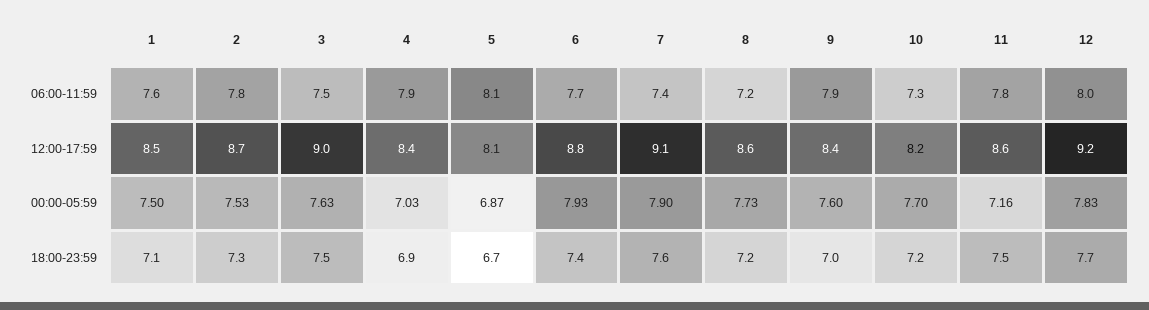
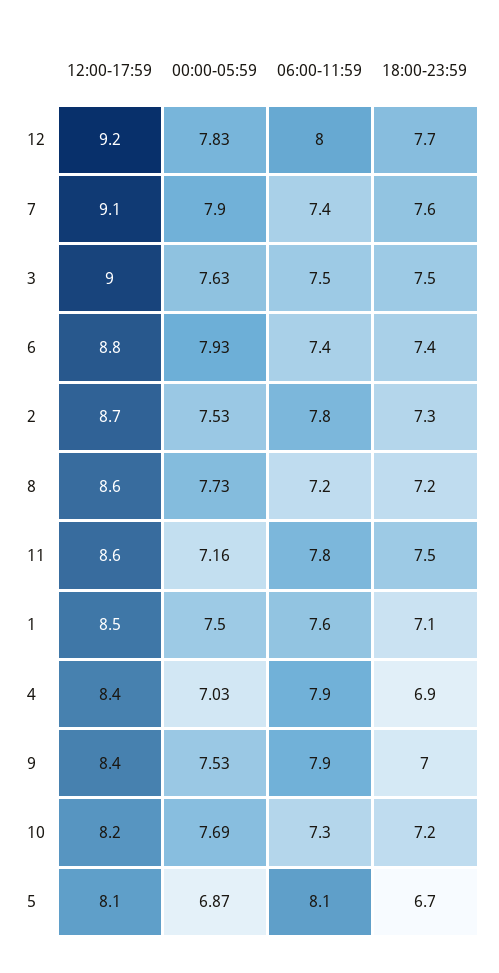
6, 06:00-11:59: 7.7 -> 7.4
9, 00:00-05:59: 7.6 -> 7.53
10, 00:00-05:59: 7.7 -> 7.69

